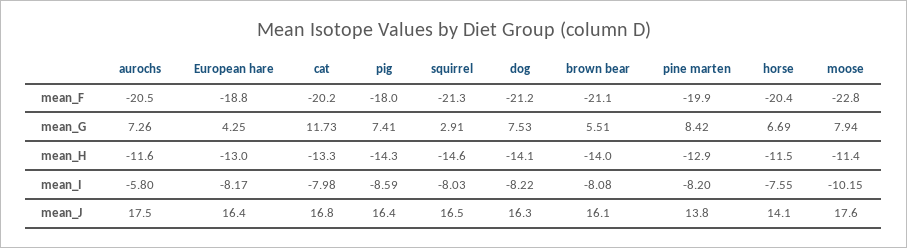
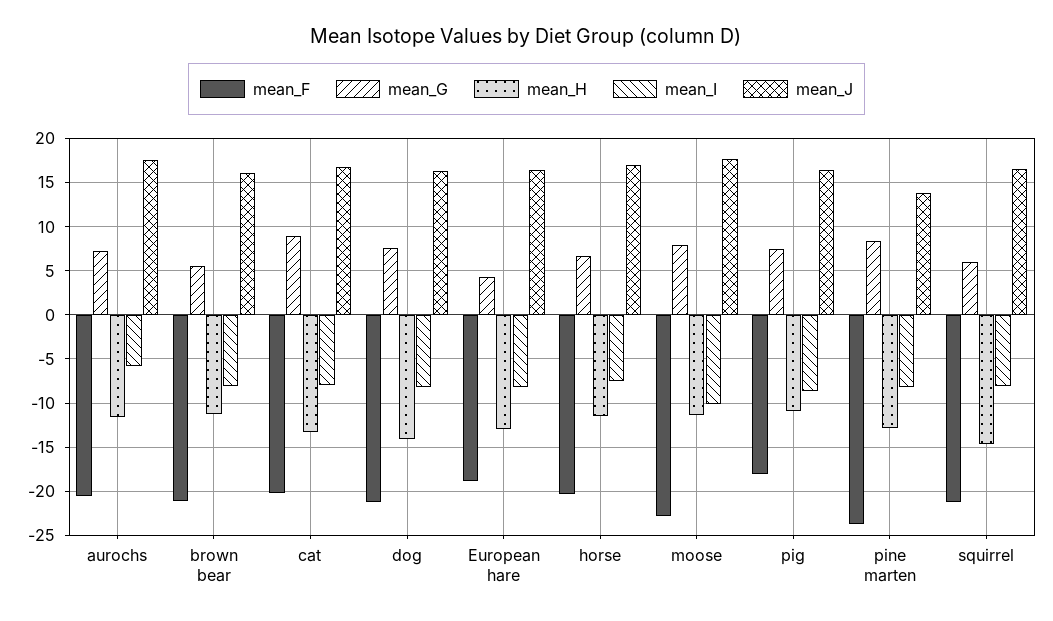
mean_F, pine marten: -19.9 -> -24
mean_G, cat: 11.73 -> 9
mean_G, squirrel: 2.91 -> 6
mean_H, pig: -14.3 -> -11
mean_H, brown bear: -14 -> -11
mean_J, horse: 14.1 -> 17

